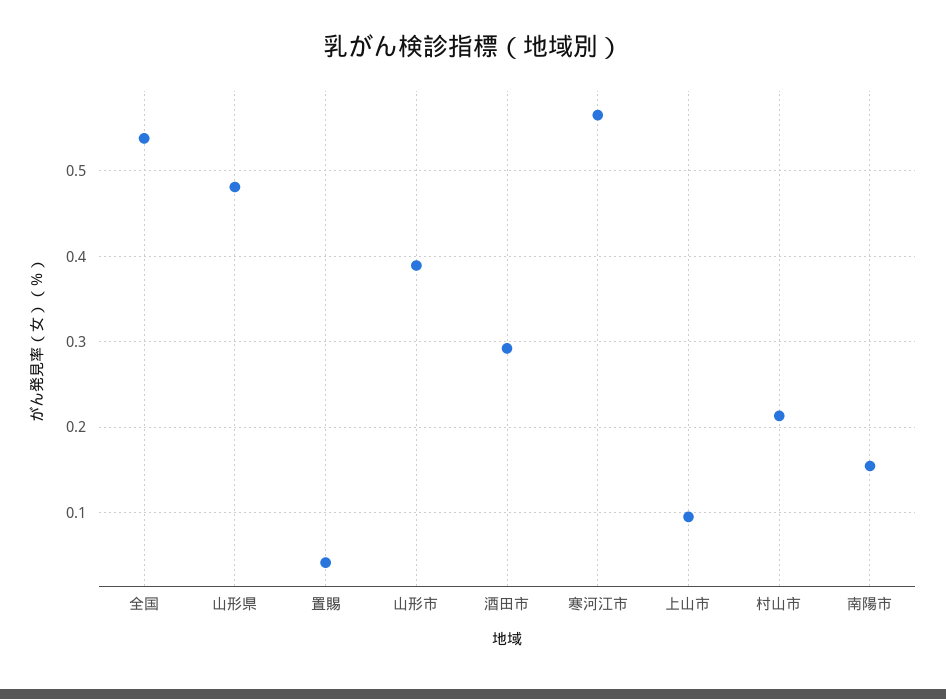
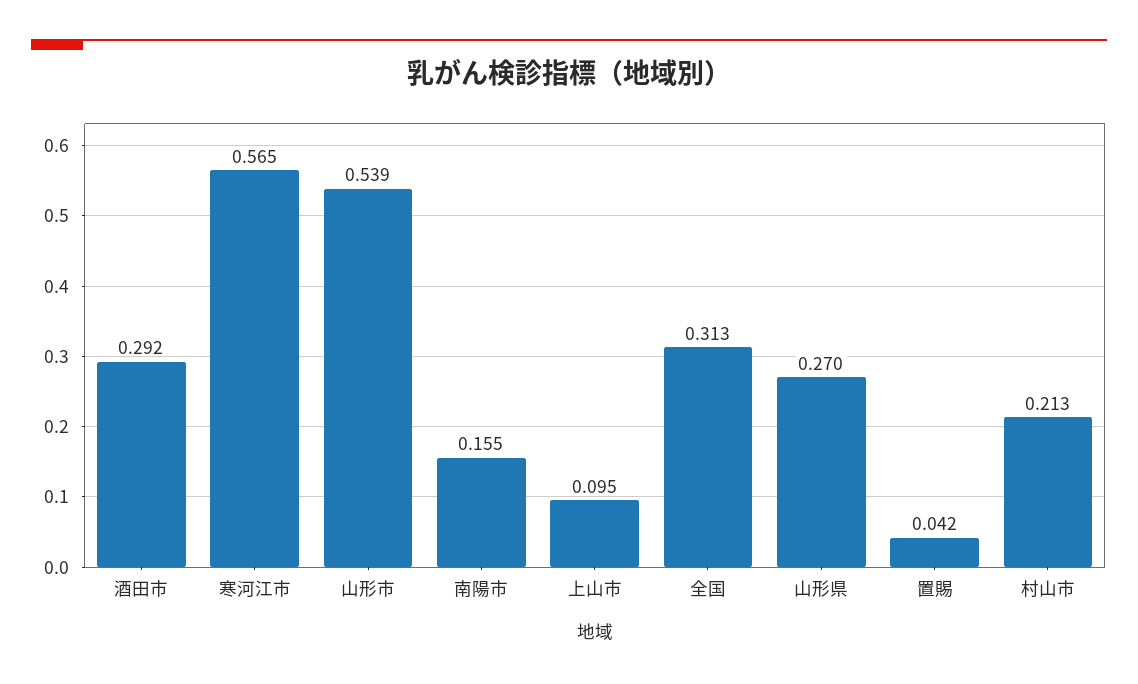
全国: 0.54 -> 0.313
山形県: 0.48 -> 0.27
山形市: 0.39 -> 0.539

